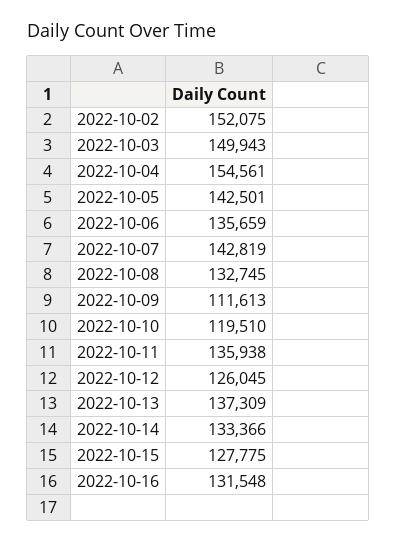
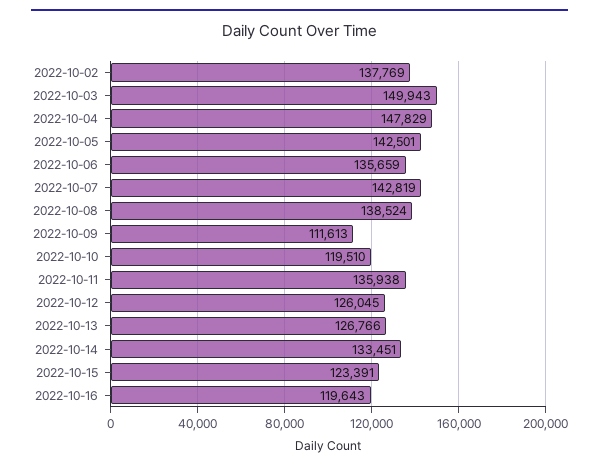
2022-10-02: 152075 -> 137769
2022-10-04: 154561 -> 147829
2022-10-08: 132745 -> 138524
2022-10-13: 137309 -> 126766
2022-10-14: 133366 -> 133451
2022-10-15: 127775 -> 123391
2022-10-16: 131548 -> 119643

